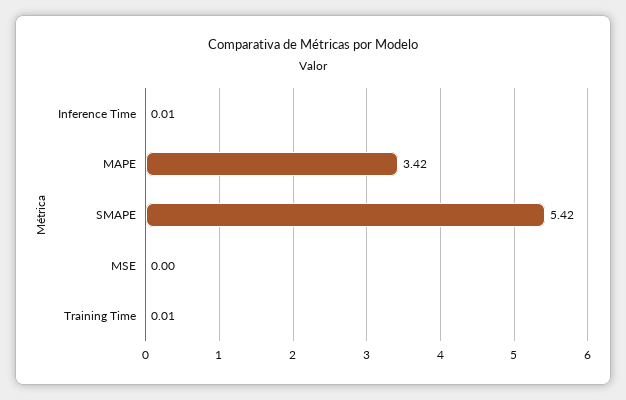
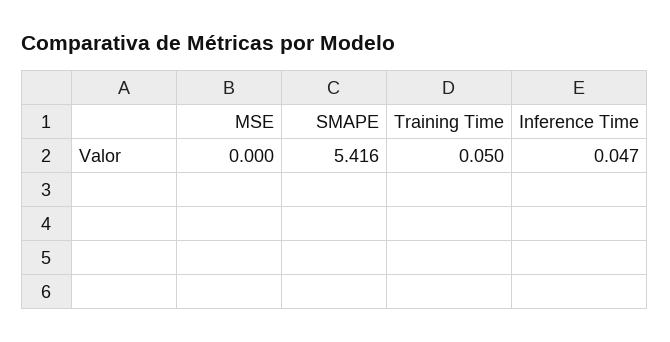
Inference Time: 0.01 -> 0.047
MAPE: 3.42 -> none
Training Time: 0.01 -> 0.05

